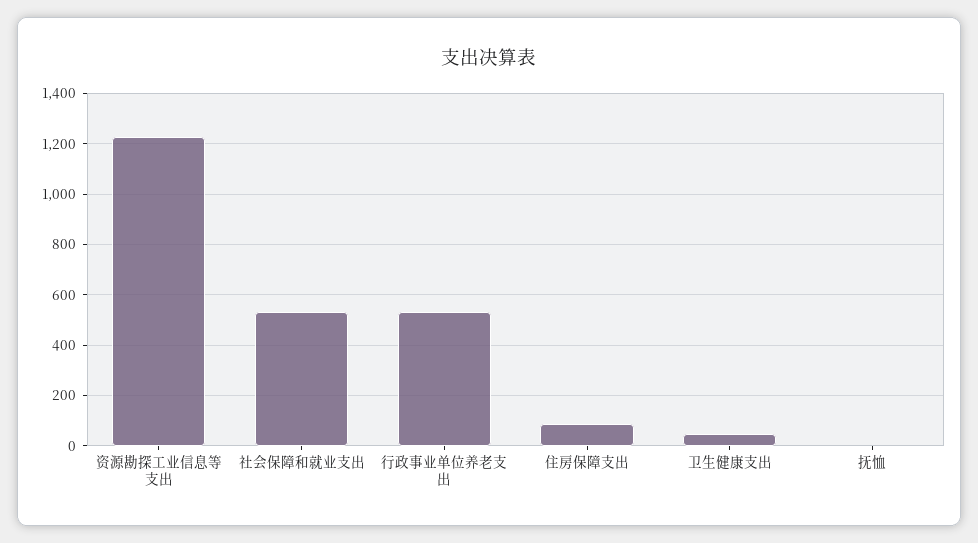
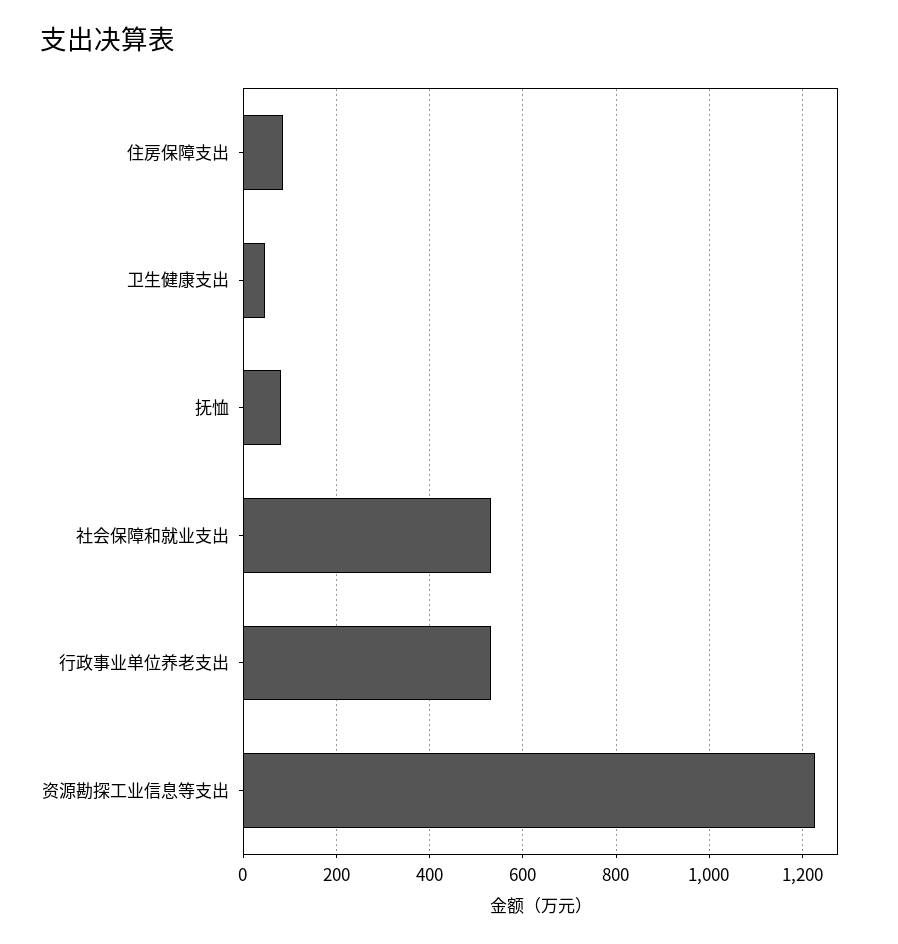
抚恤: 0 -> 80

